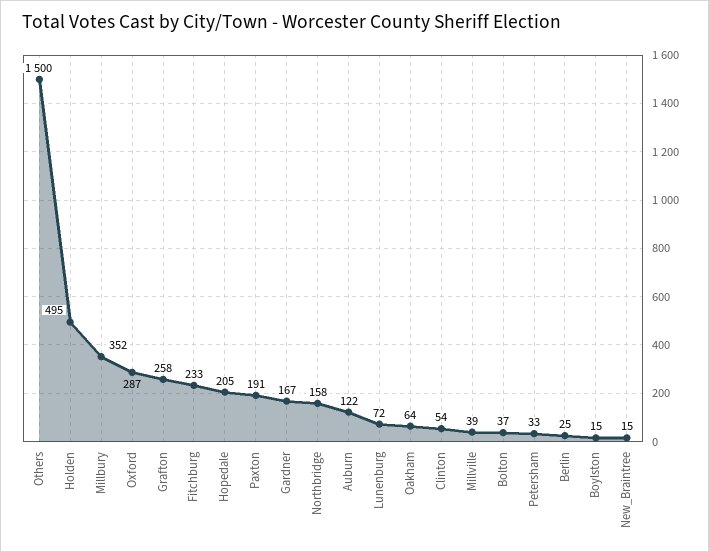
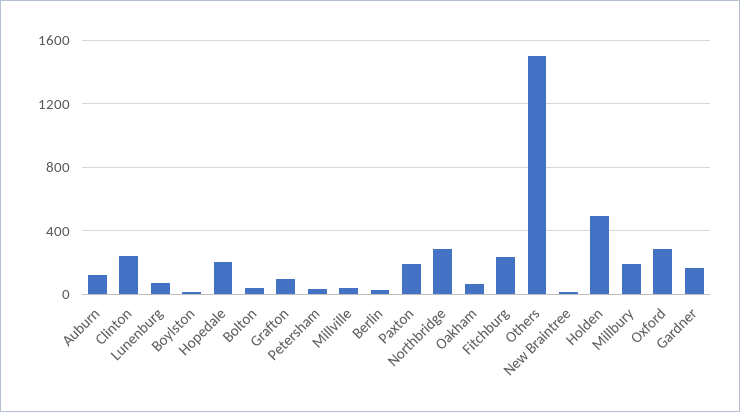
Millbury: 352 -> 200
Grafton: 258 -> 100
Northbridge: 158 -> 300
Clinton: 54 -> 250

